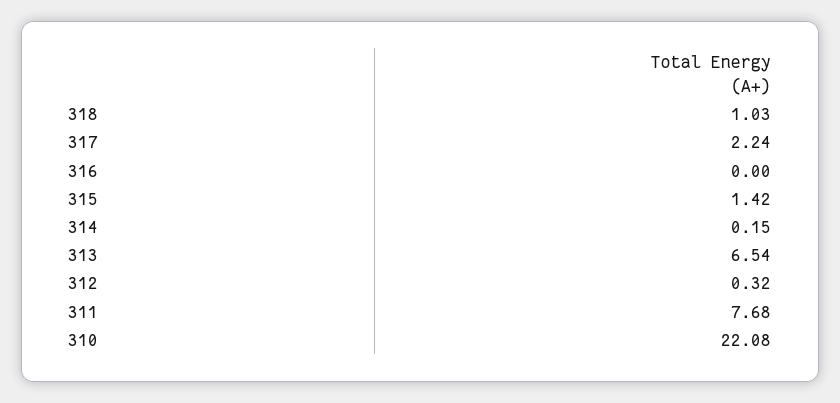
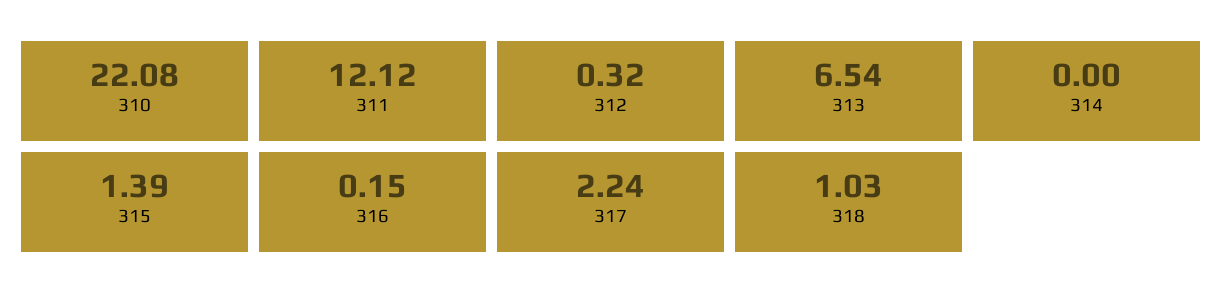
316: 0 -> 0.15
315: 1.42 -> 1.39
314: 0.15 -> 0
311: 7.68 -> 12.12

